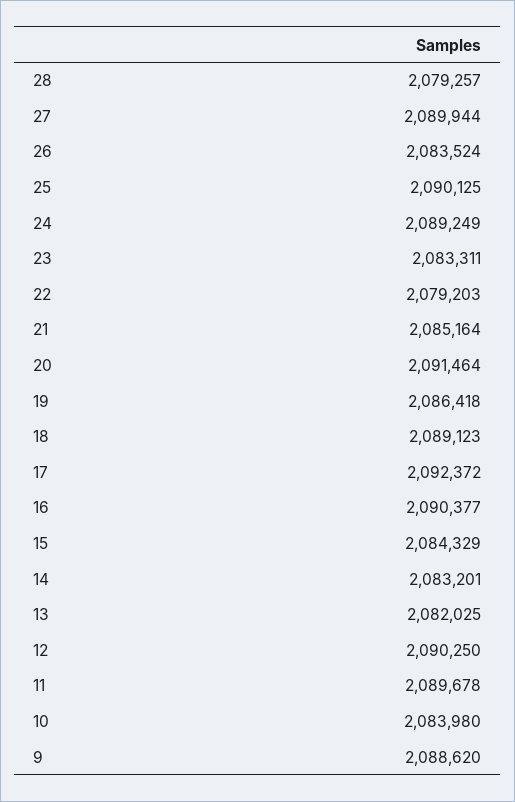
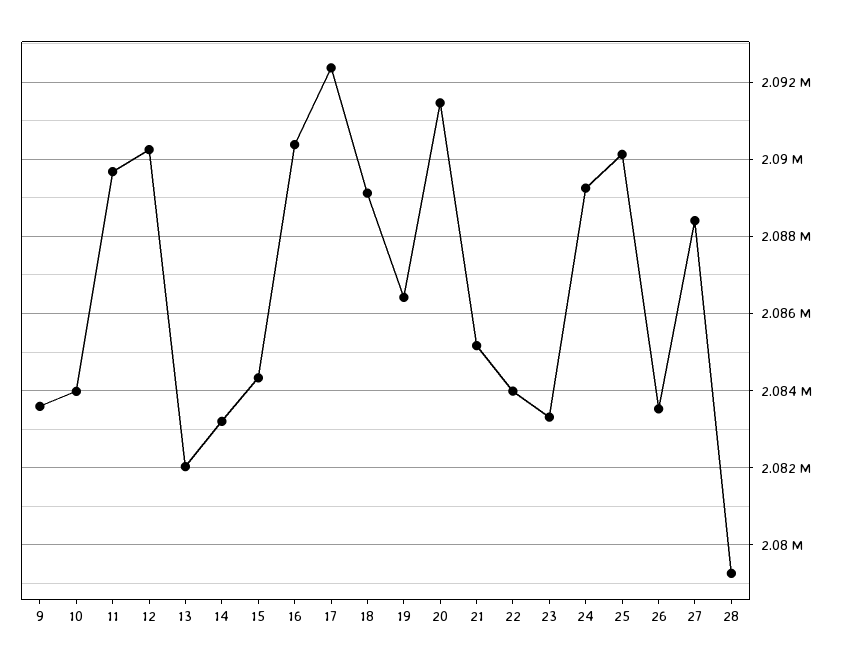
27: 2089944 -> 2088400
22: 2079203 -> 2084000
9: 2088620 -> 2083600

